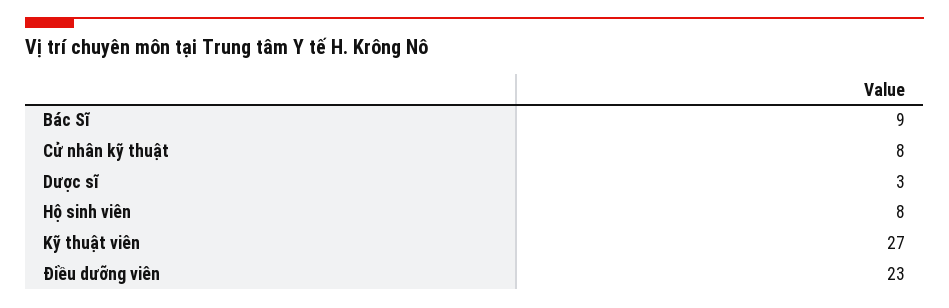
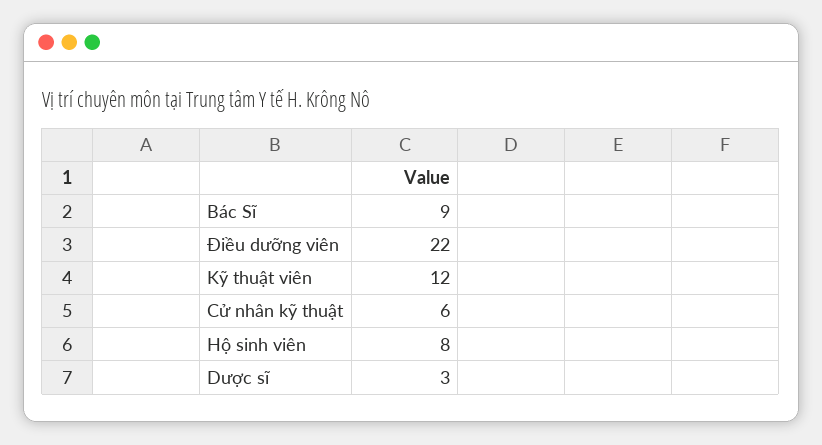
Cử nhân kỹ thuật: 8 -> 6
Kỹ thuật viên: 27 -> 12
Điều dưỡng viên: 23 -> 22

